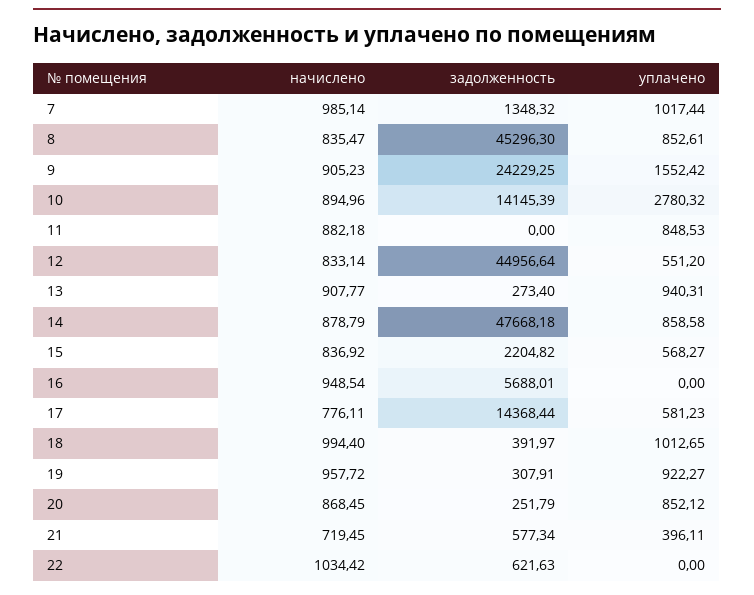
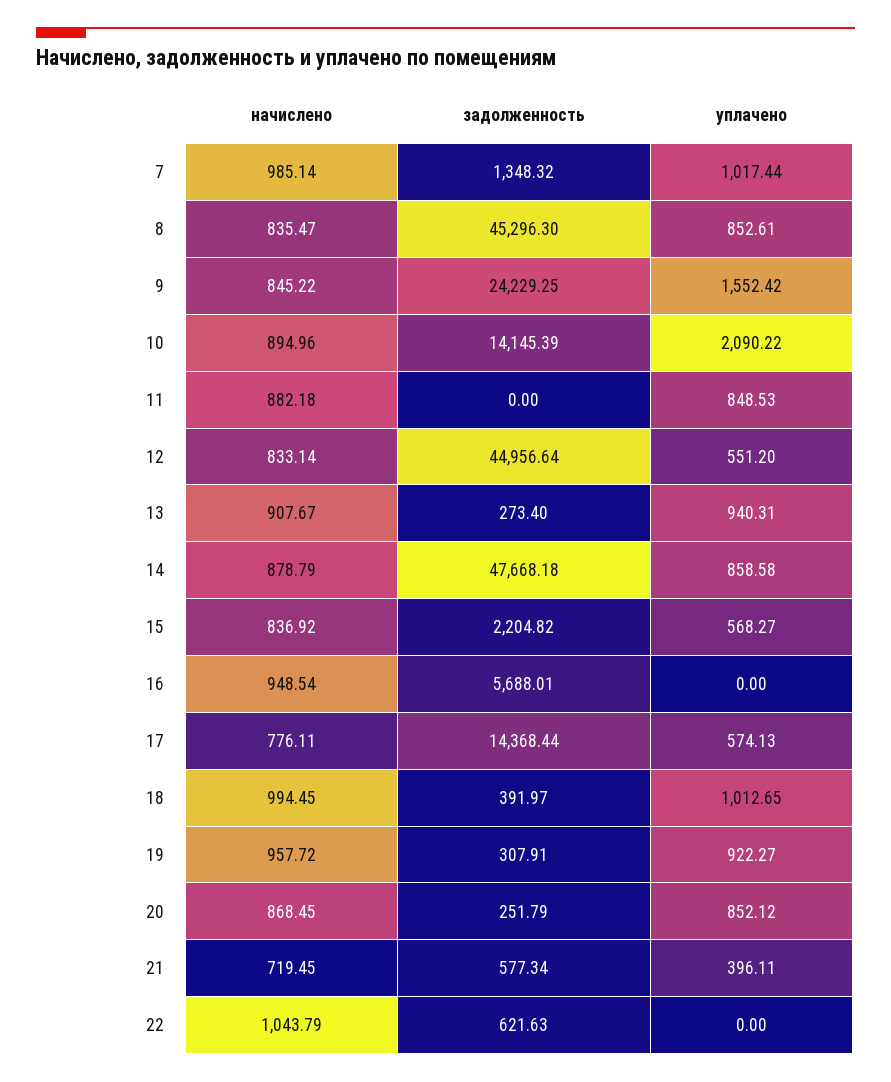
начислено, 9: 905.23 -> 845.22
уплачено, 10: 2780.32 -> 2090.22
начислено, 13: 907.77 -> 907.67
уплачено, 17: 581.23 -> 574.13
начислено, 18: 994.4 -> 994.45
начислено, 22: 1034.42 -> 1043.79

